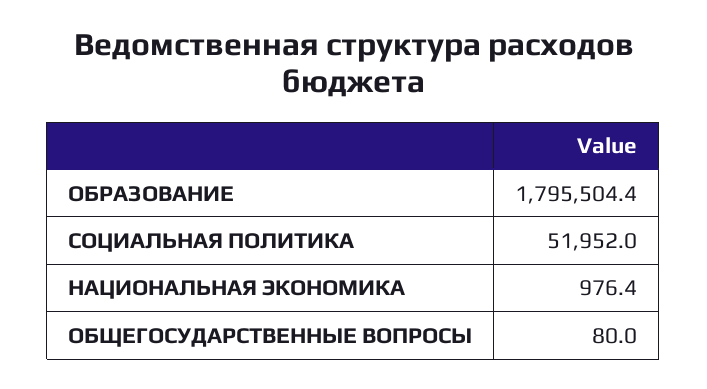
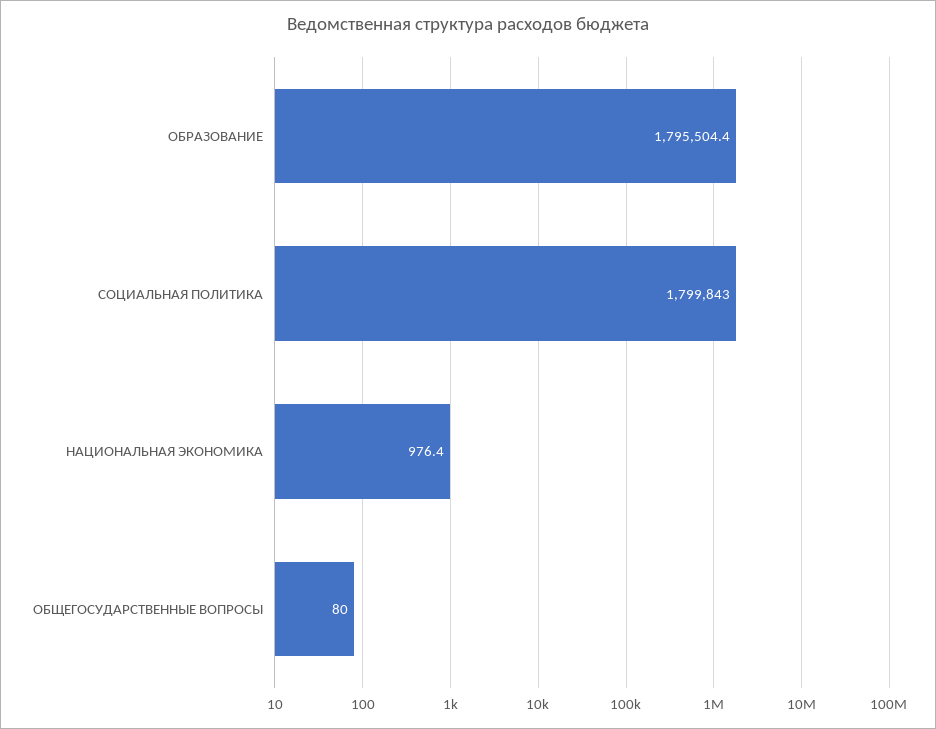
СОЦИАЛЬНАЯ ПОЛИТИКА: 51952 -> 1799843

